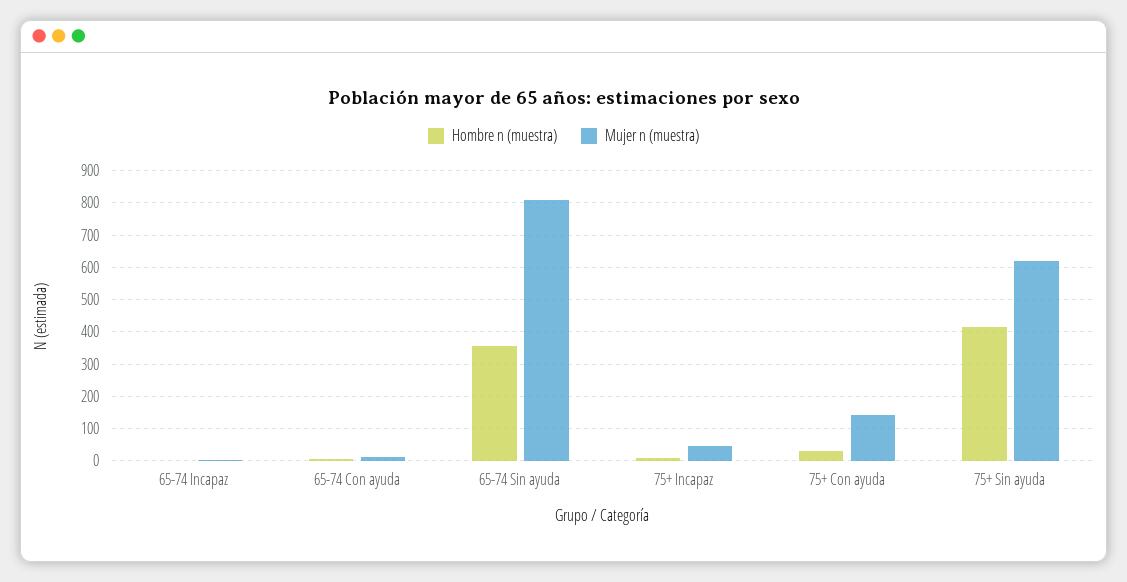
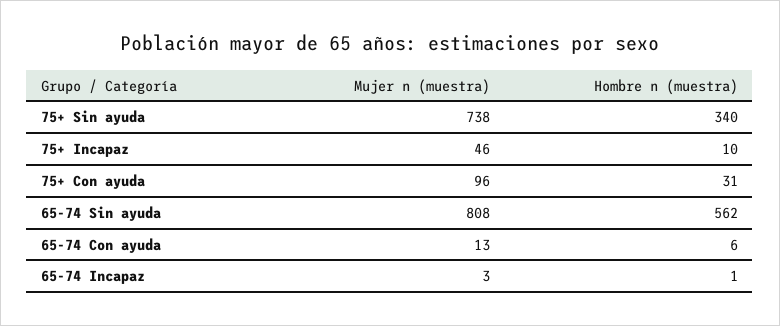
Hombre n (muestra), 65-74 Sin ayuda: 360 -> 562
Mujer n (muestra), 75+ Con ayuda: 140 -> 96
Hombre n (muestra), 75+ Sin ayuda: 420 -> 340
Mujer n (muestra), 75+ Sin ayuda: 620 -> 738

